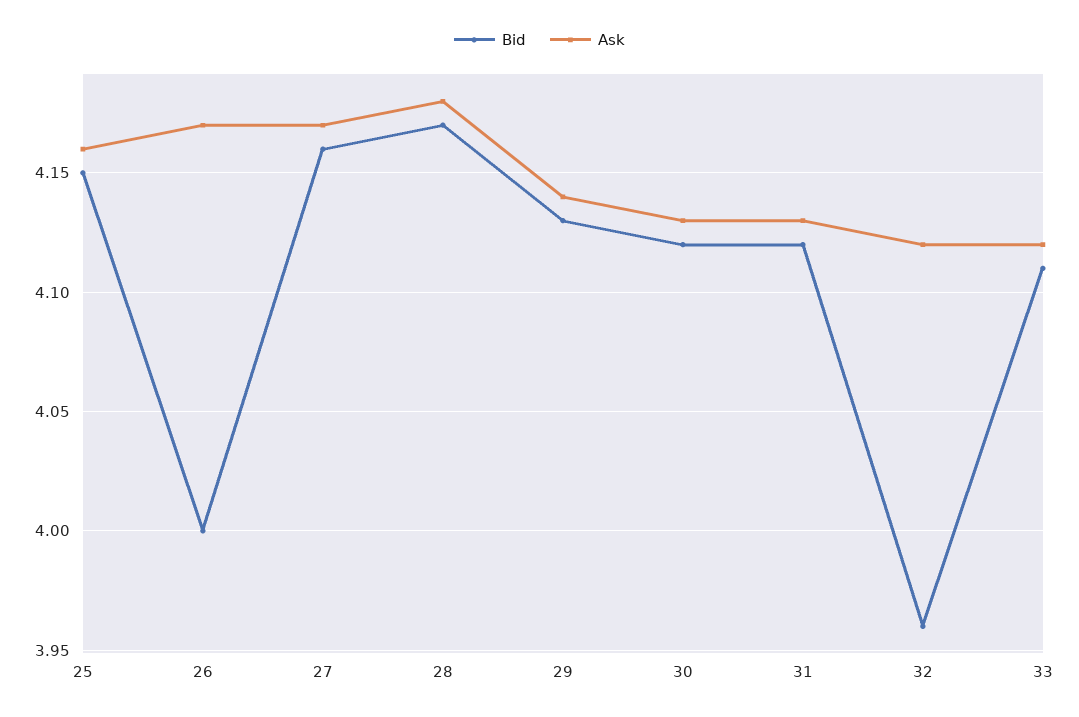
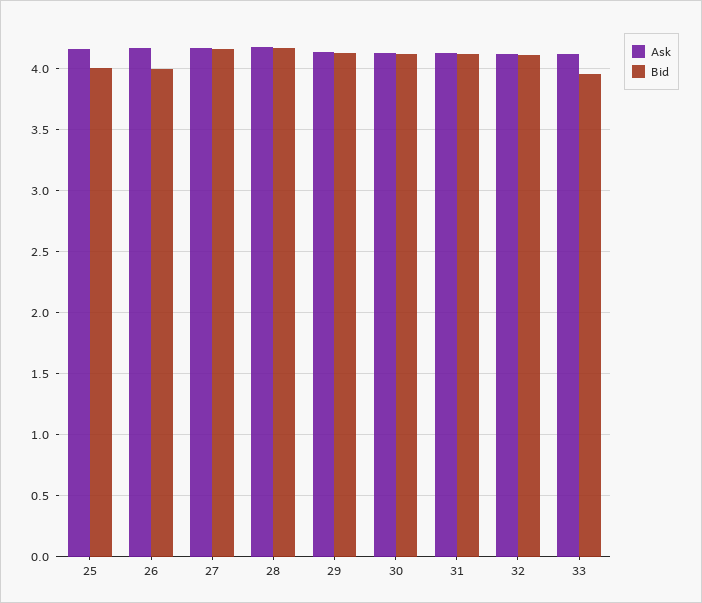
Bid, 25: 4.15 -> 4
Bid, 32: 3.96 -> 4.1
Bid, 33: 4.11 -> 3.95

